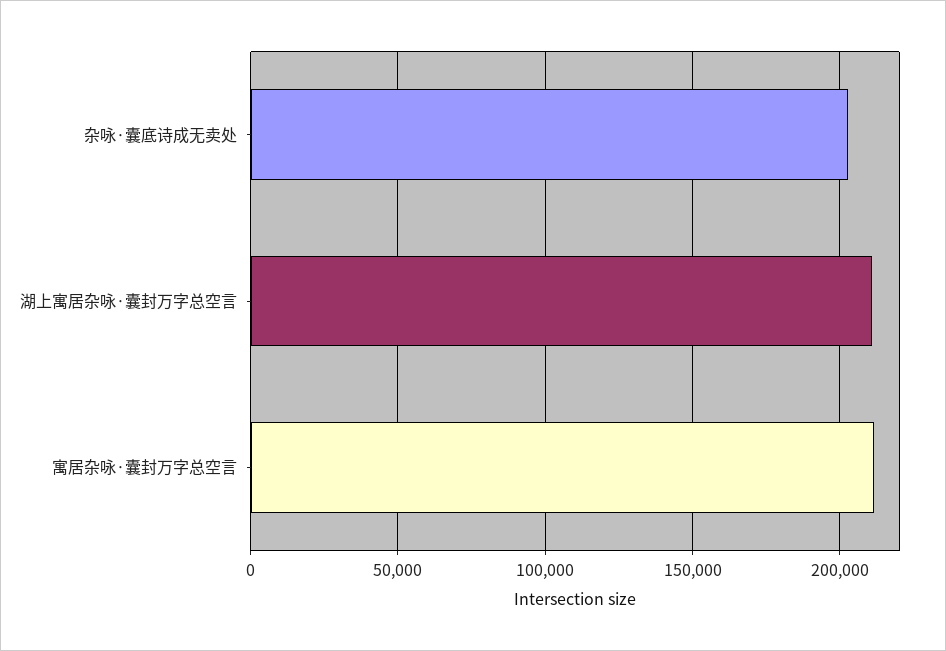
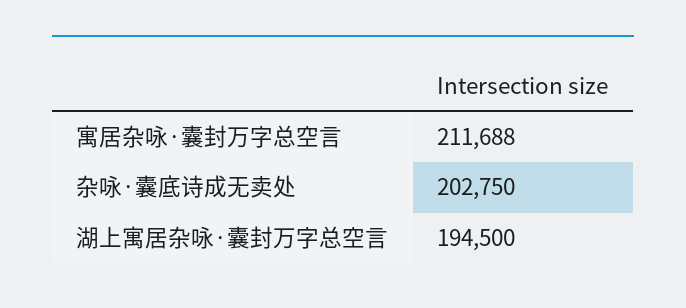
湖上寓居杂咏·囊封万字总空言: 210000 -> 194500

